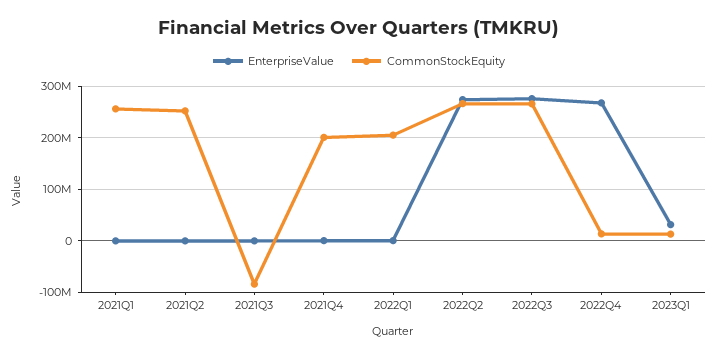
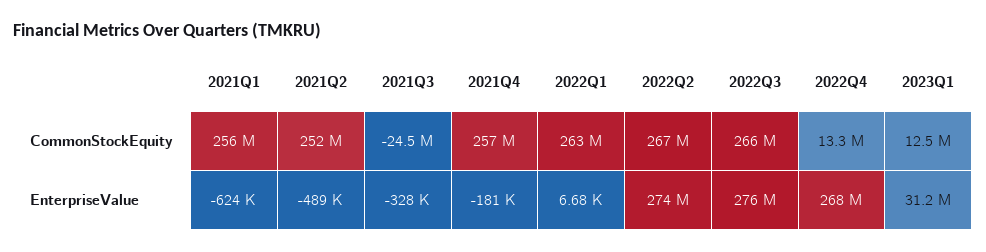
CommonStockEquity, 2021Q3: -80000000 -> -24500000
CommonStockEquity, 2021Q4: 200000000 -> 257000000
CommonStockEquity, 2022Q1: 200000000 -> 263000000

